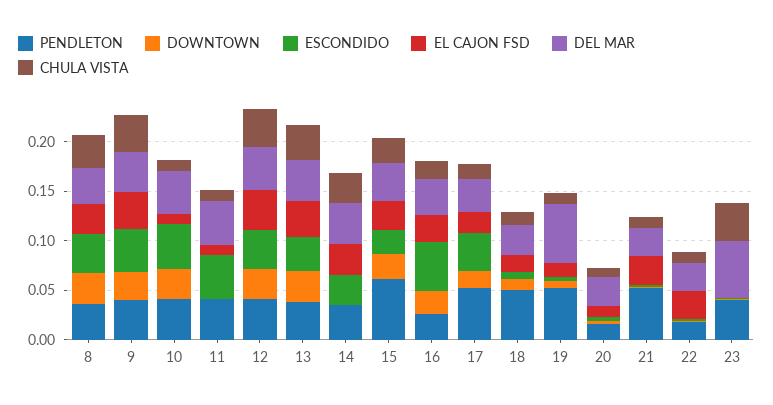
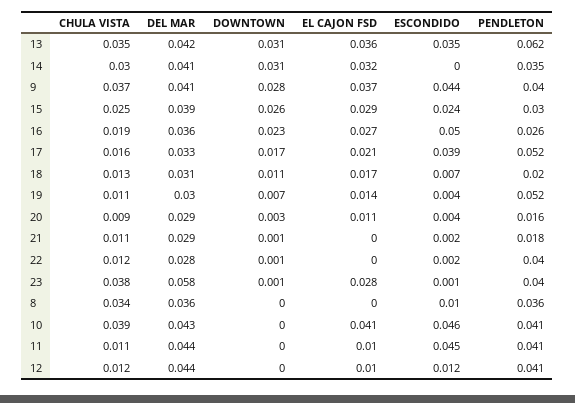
DOWNTOWN, 8: 0.03 -> 0
ESCONDIDO, 8: 0.04 -> 0.01
EL CAJON FSD, 8: 0.03 -> 0
DOWNTOWN, 10: 0.03 -> 0
EL CAJON FSD, 10: 0.01 -> 0.041
CHULA VISTA, 10: 0.01 -> 0.039
DOWNTOWN, 12: 0.03 -> 0
ESCONDIDO, 12: 0.04 -> 0.012
EL CAJON FSD, 12: 0.04 -> 0.01
CHULA VISTA, 12: 0.04 -> 0.012
PENDLETON, 13: 0.04 -> 0.062
DOWNTOWN, 14: 0 -> 0.031
ESCONDIDO, 14: 0.03 -> 0
PENDLETON, 15: 0.06 -> 0.03
PENDLETON, 18: 0.05 -> 0.02
DEL MAR, 19: 0.06 -> 0.03
PENDLETON, 21: 0.05 -> 0.018
EL CAJON FSD, 21: 0.03 -> 0
PENDLETON, 22: 0.02 -> 0.04
EL CAJON FSD, 22: 0.03 -> 0
EL CAJON FSD, 23: 0 -> 0.028

